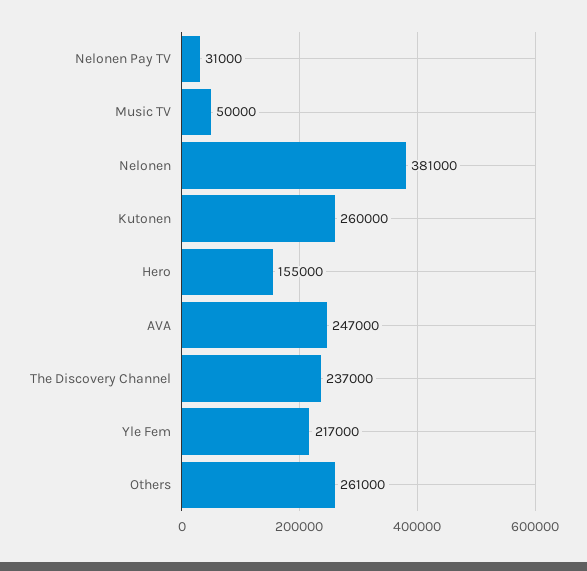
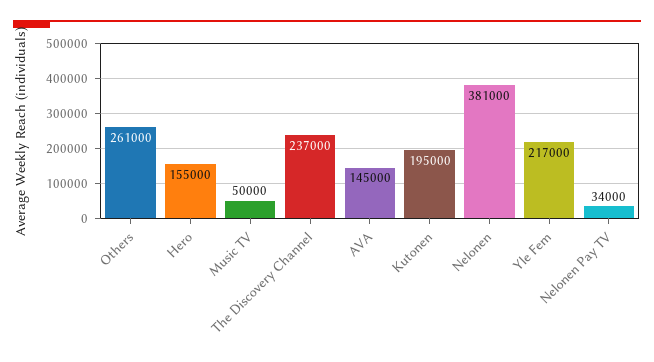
Nelonen Pay TV: 31000 -> 34000
Kutonen: 260000 -> 195000
AVA: 247000 -> 145000

